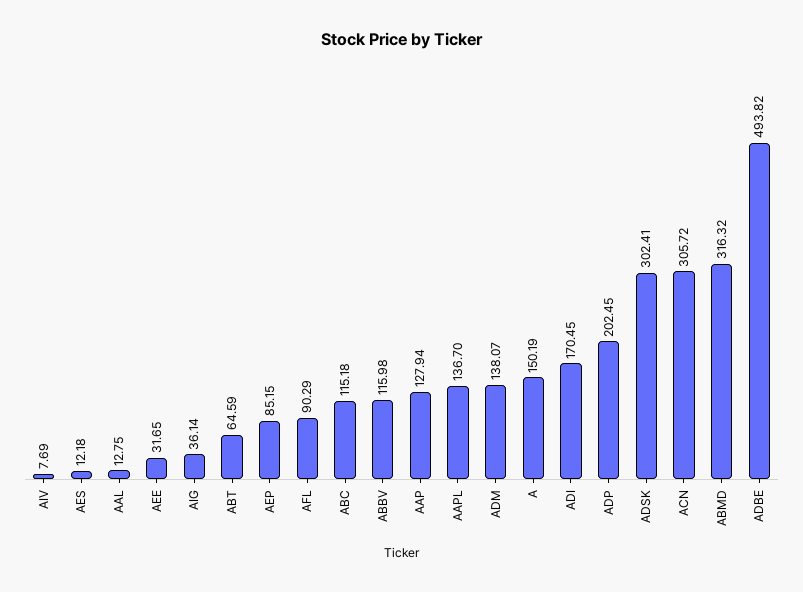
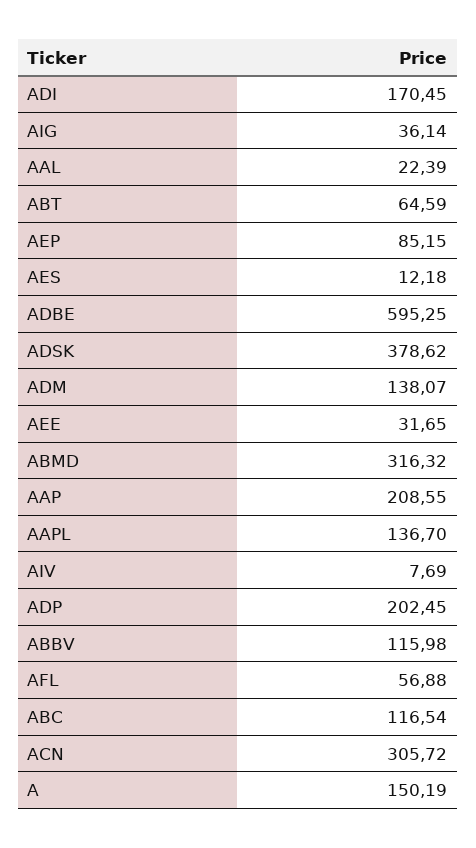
AAL: 12.75 -> 22.39
AFL: 90.29 -> 56.88
ABC: 115.18 -> 116.54
AAP: 127.94 -> 208.55
ADSK: 302.41 -> 378.62
ADBE: 493.82 -> 595.25

